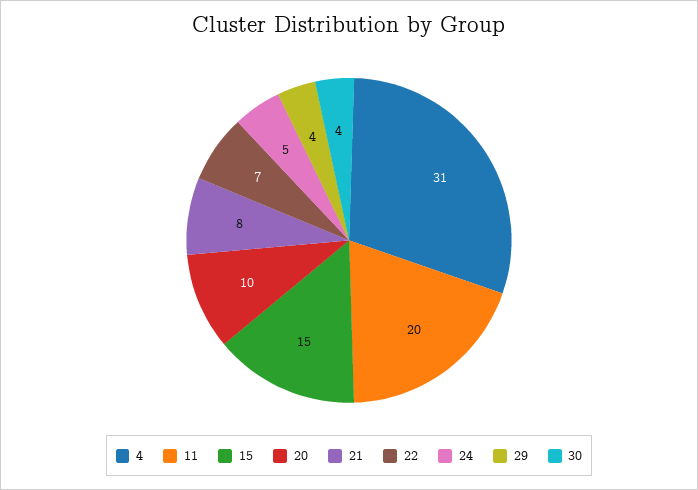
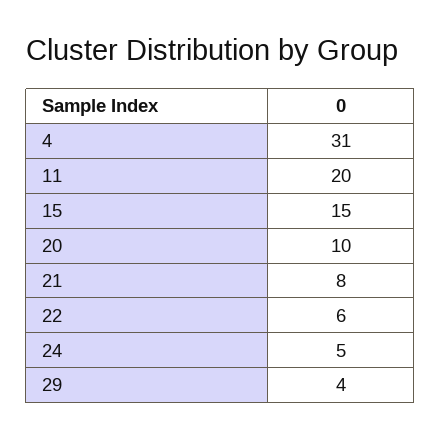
22: 7 -> 6
30: 4 -> none

